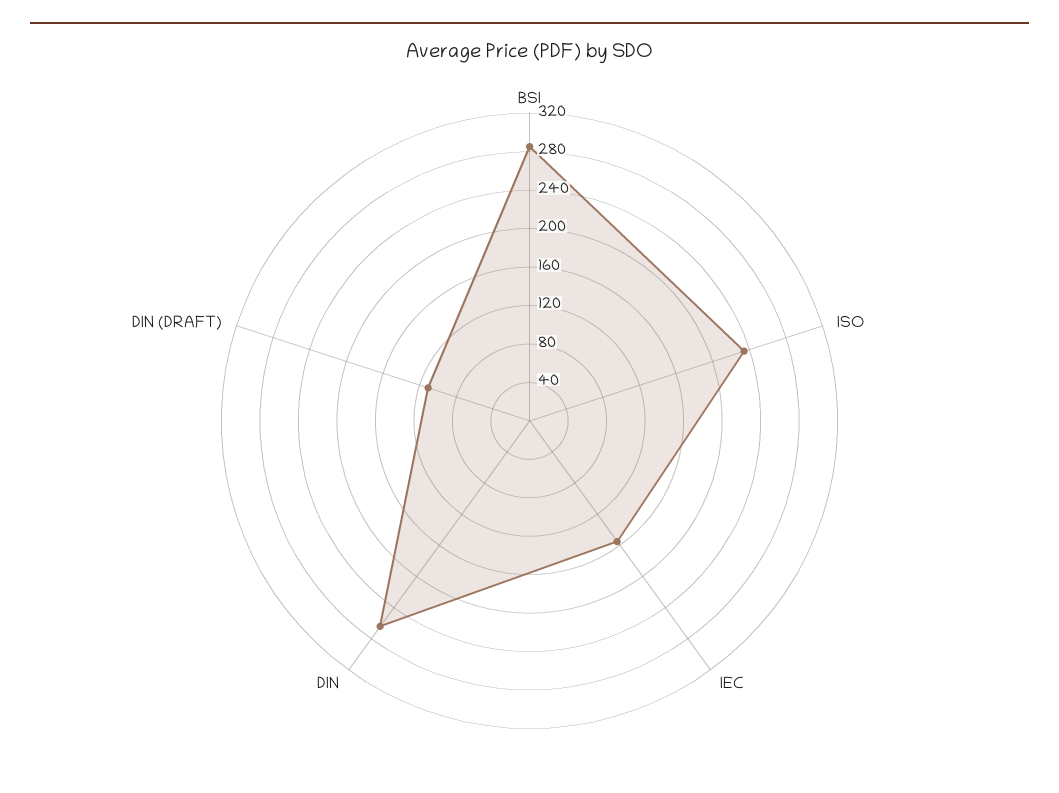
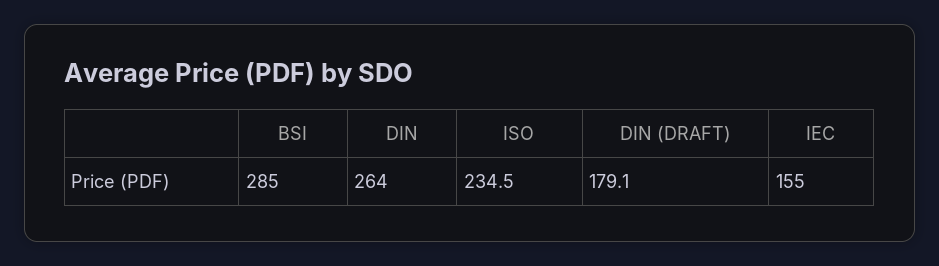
DIN (DRAFT): 110 -> 179.1

